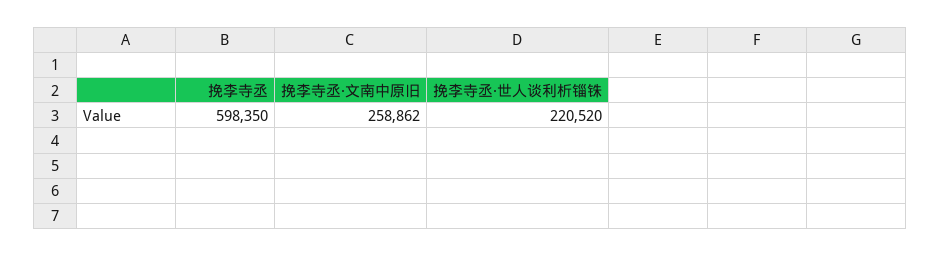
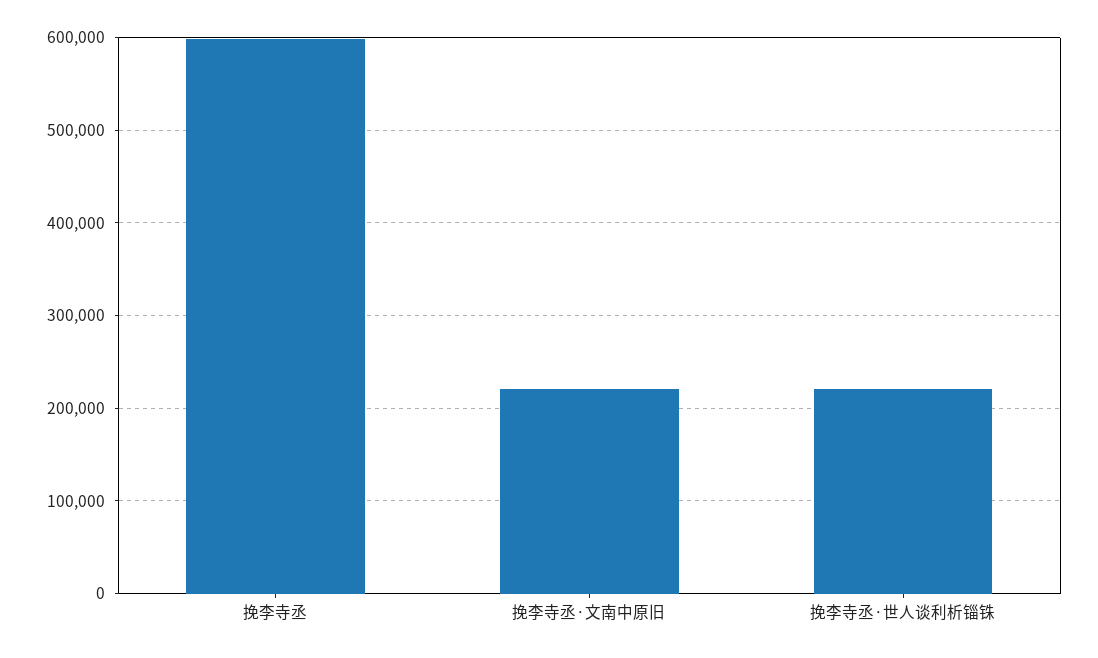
挽李寺丞·文南中原旧: 258862 -> 220000

